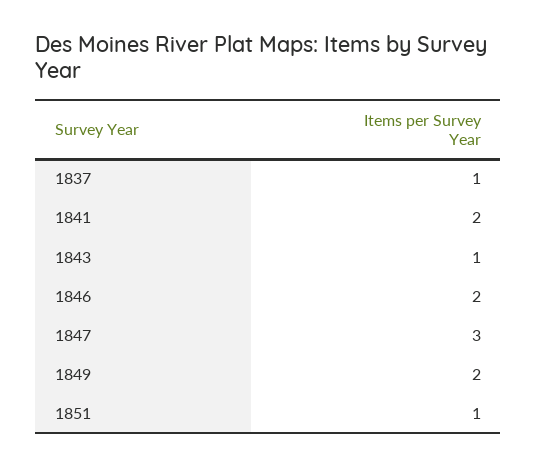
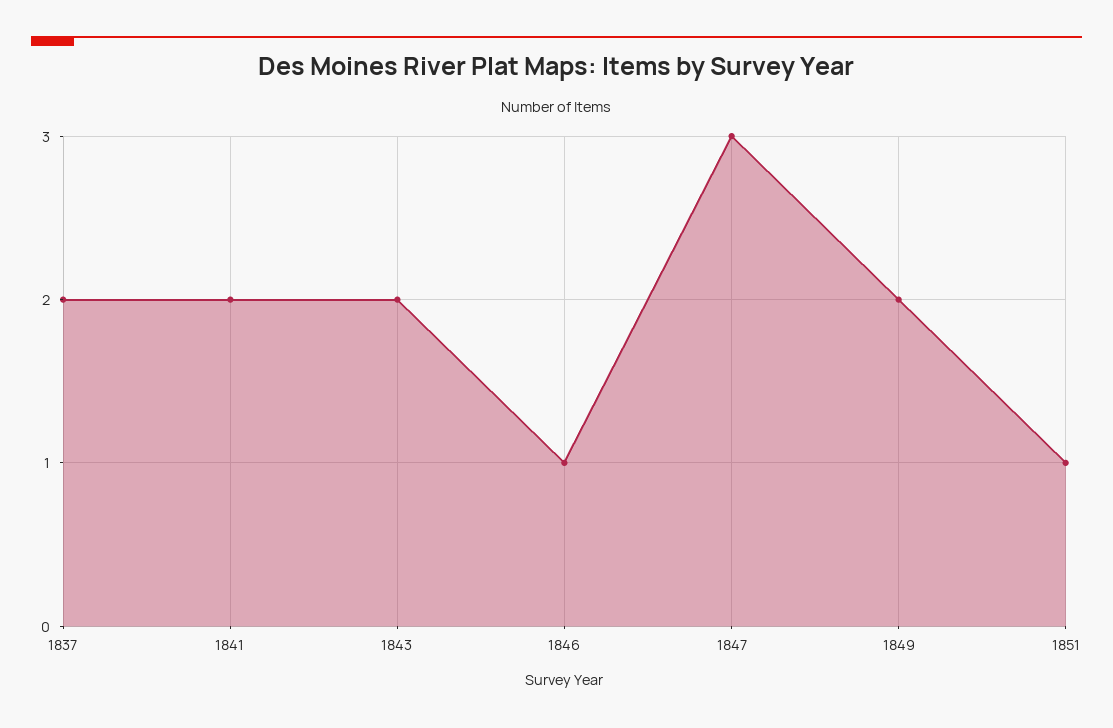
1837: 1 -> 2
1843: 1 -> 2
1846: 2 -> 1

